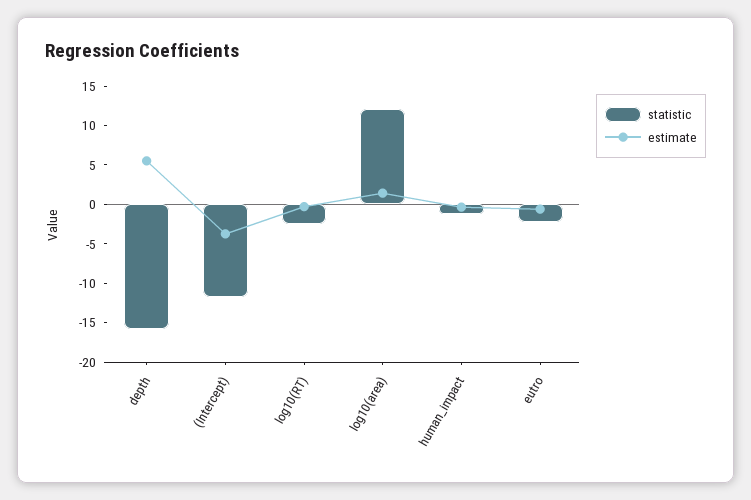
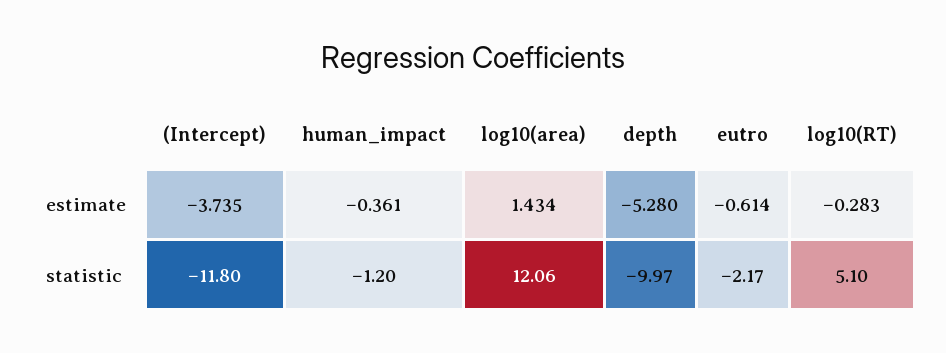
statistic, depth: -15 -> -9.97
estimate, depth: 5 -> -5.28
statistic, log10(RT): -2.5 -> 5.1

